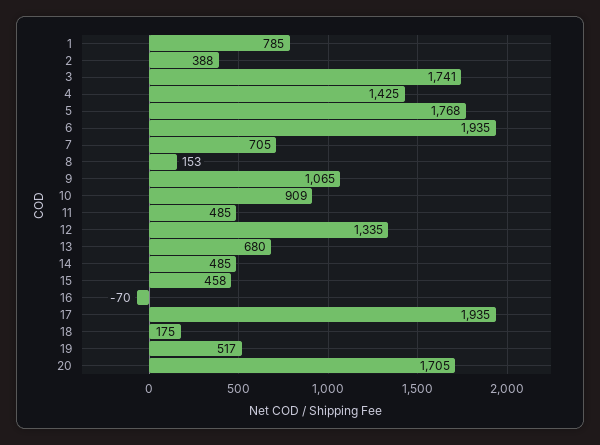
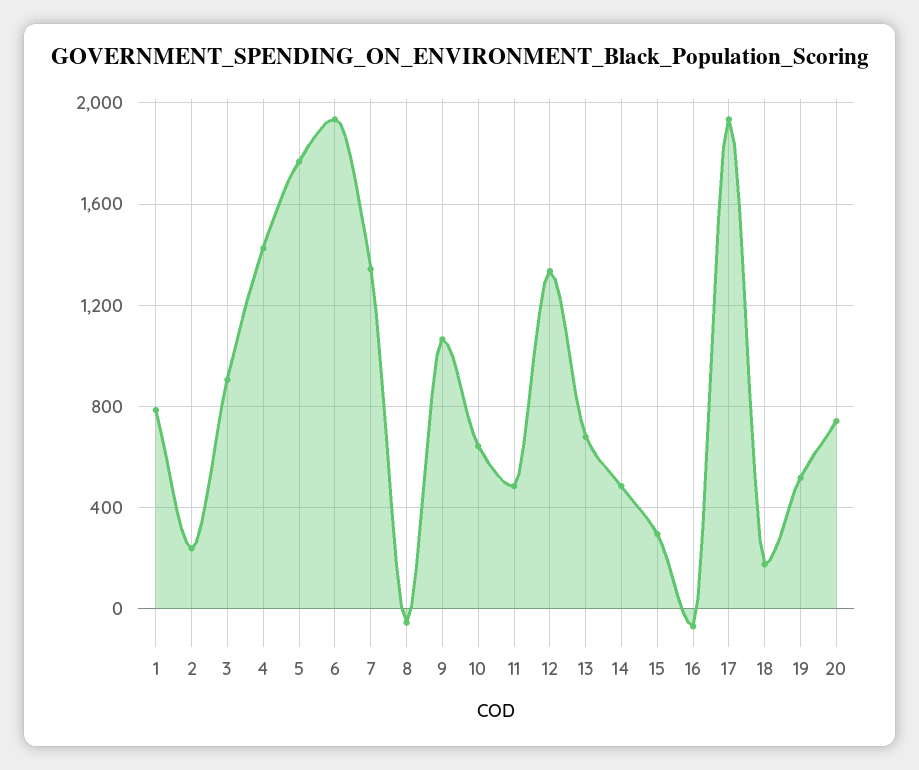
2: 388 -> 250
3: 1741 -> 900
7: 705 -> 1350
8: 153 -> -50
10: 909 -> 650
15: 458 -> 300
20: 1705 -> 750

